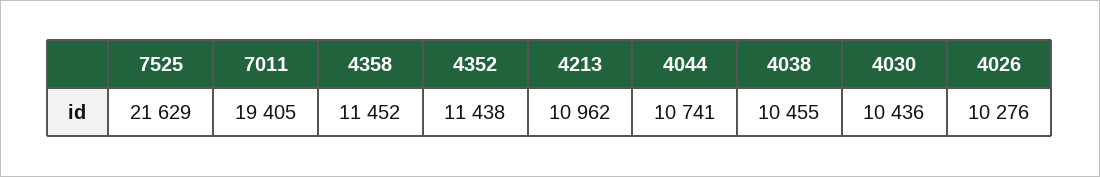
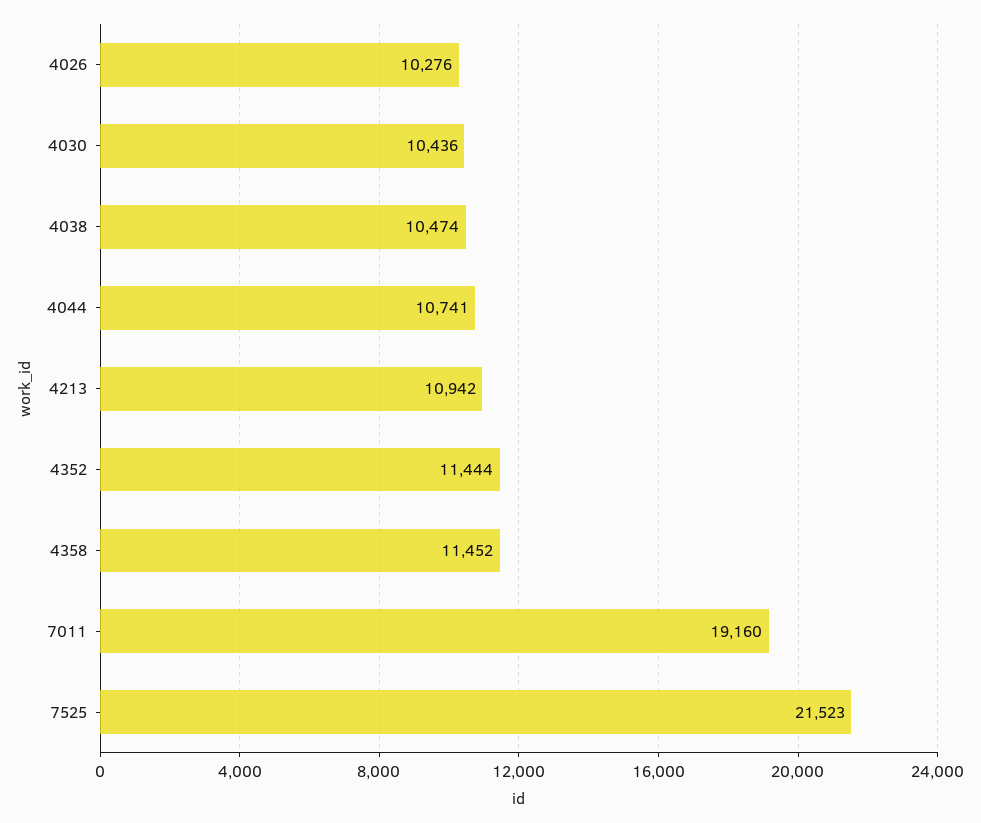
7525: 21629 -> 21523
7011: 19405 -> 19160
4352: 11438 -> 11444
4213: 10962 -> 10942
4038: 10455 -> 10474

